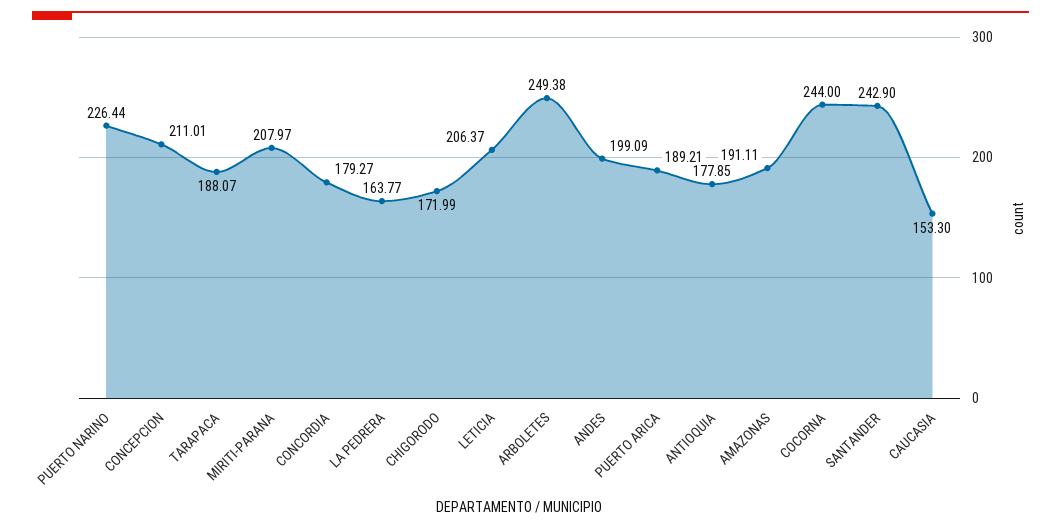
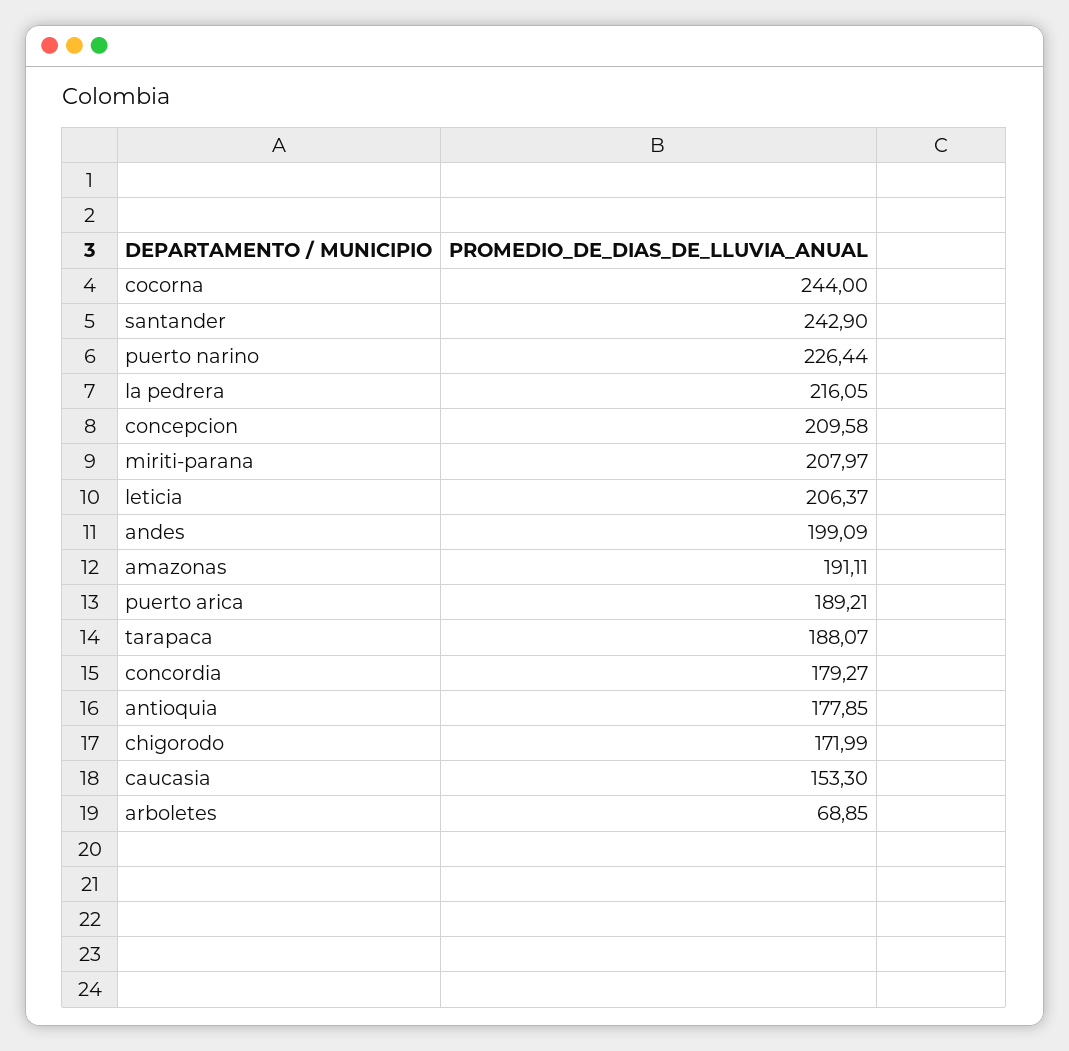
CONCEPCION: 211.01 -> 209.58
LA PEDRERA: 163.77 -> 216.05
ARBOLETES: 249.38 -> 68.85

